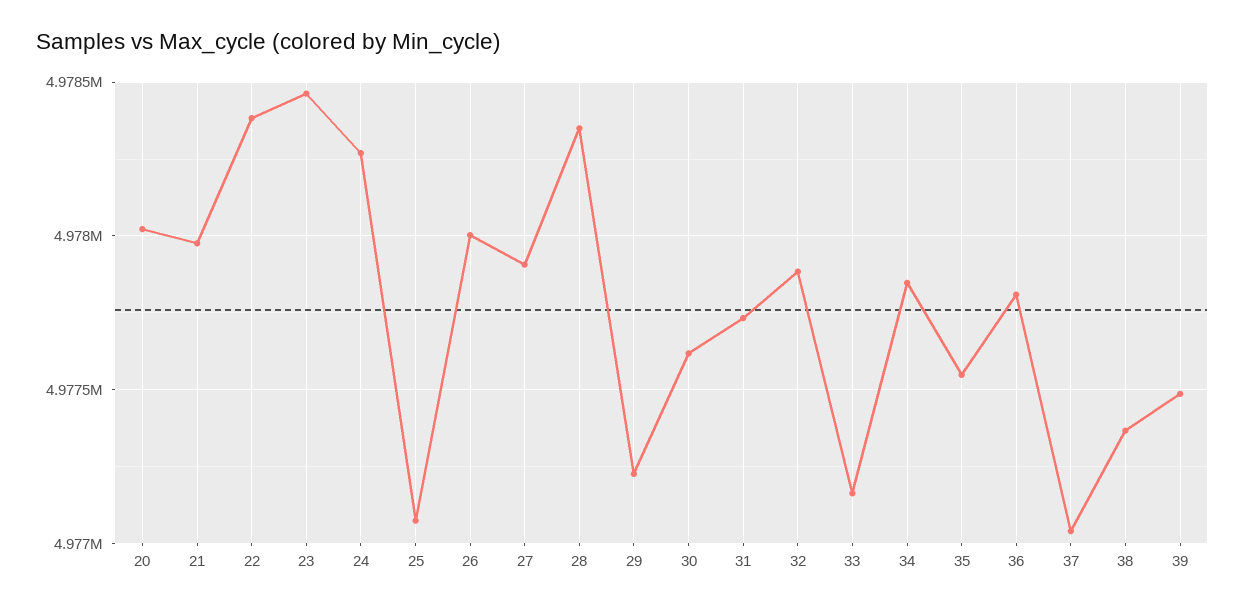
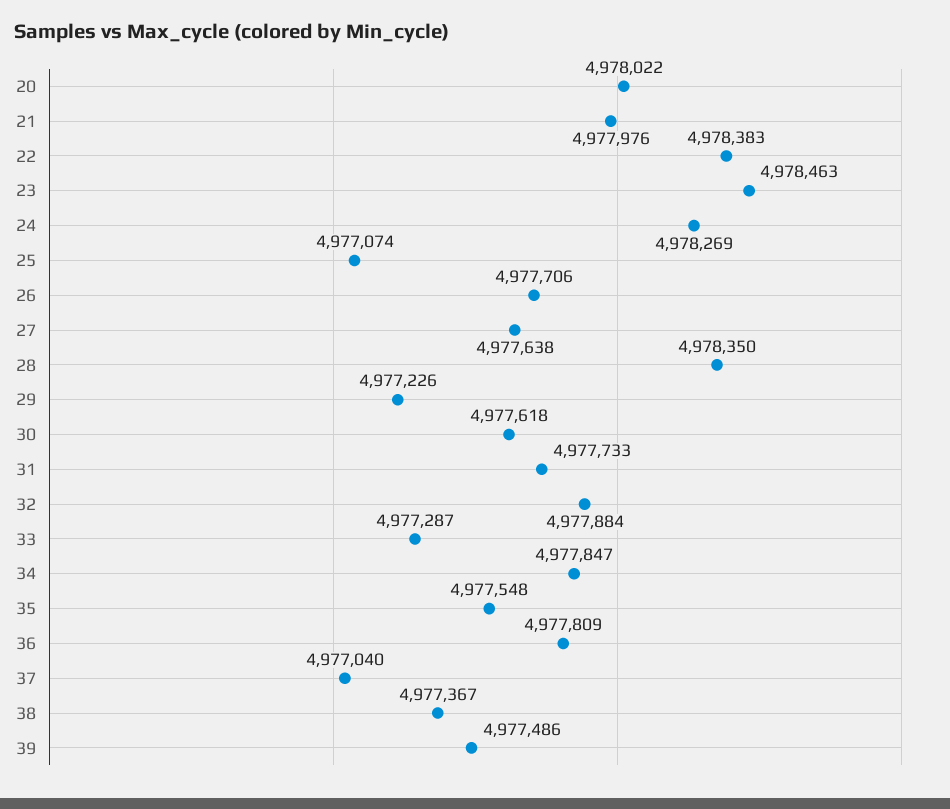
26: 4978000 -> 4977706
27: 4977900 -> 4977638
33: 4977150 -> 4977287

